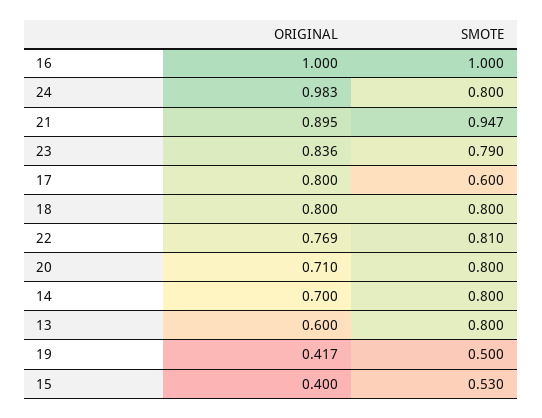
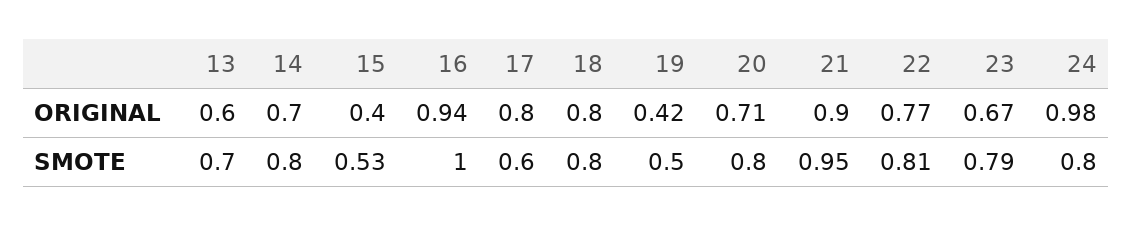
ORIGINAL, 16: 1 -> 0.94
ORIGINAL, 23: 0.836 -> 0.67
SMOTE, 13: 0.8 -> 0.7

